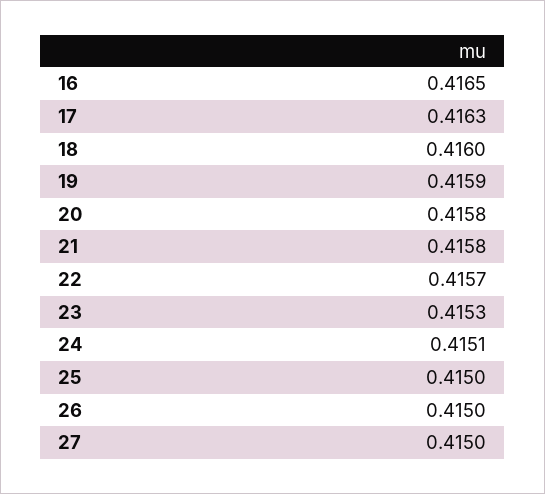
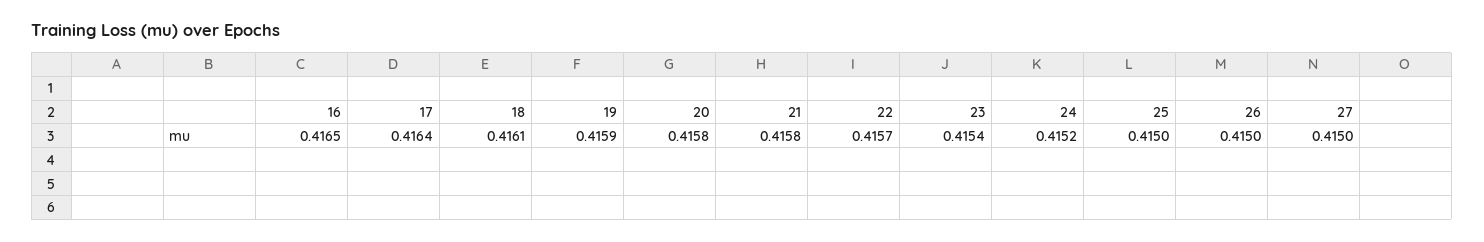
17: 0.4163 -> 0.4164
18: 0.416 -> 0.4161
23: 0.4153 -> 0.4154
24: 0.4151 -> 0.4152

